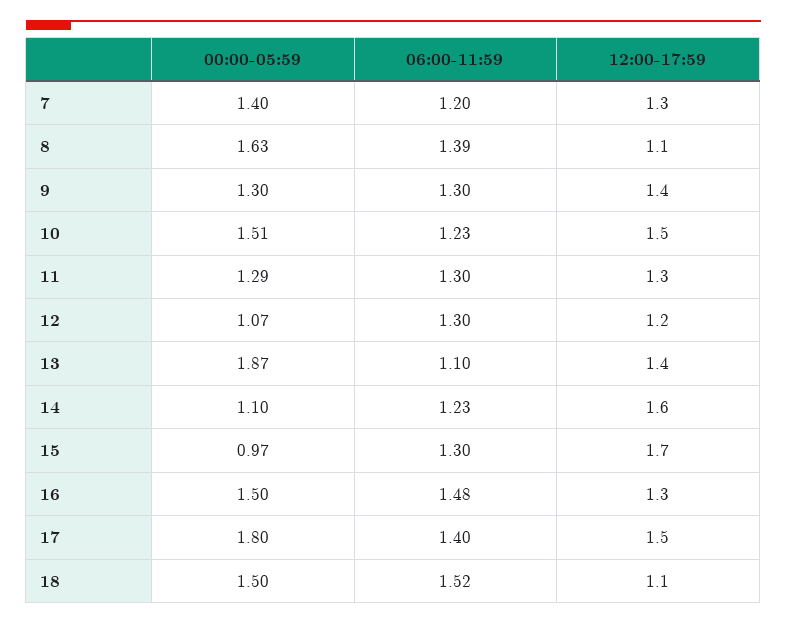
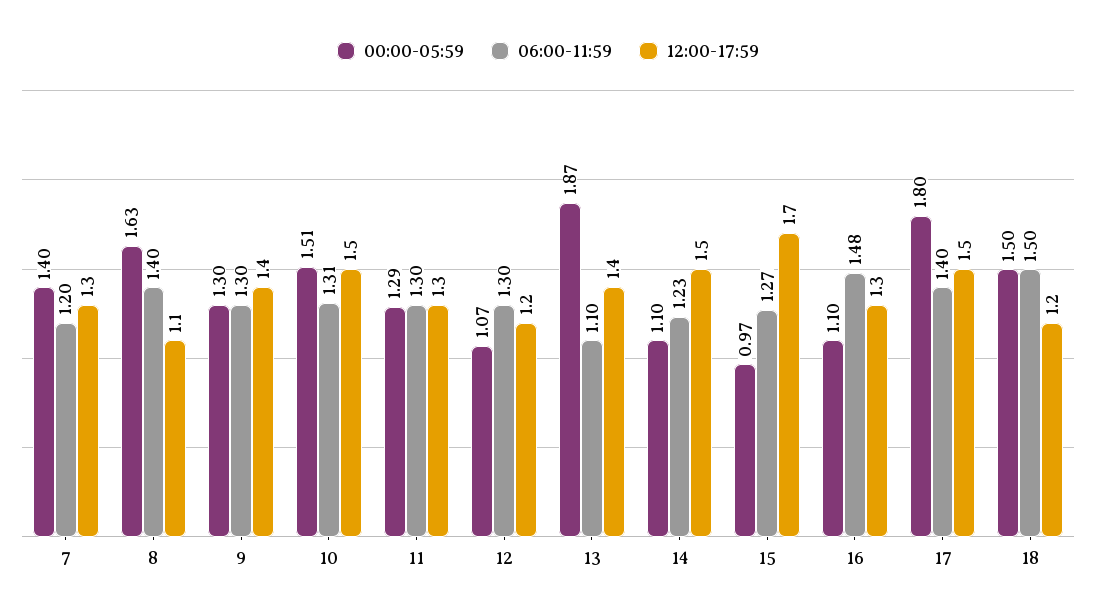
06:00-11:59, 8: 1.39 -> 1.4
06:00-11:59, 10: 1.23 -> 1.31
12:00-17:59, 14: 1.6 -> 1.5
06:00-11:59, 15: 1.3 -> 1.27
00:00-05:59, 16: 1.5 -> 1.1
06:00-11:59, 18: 1.52 -> 1.5
12:00-17:59, 18: 1.1 -> 1.2

